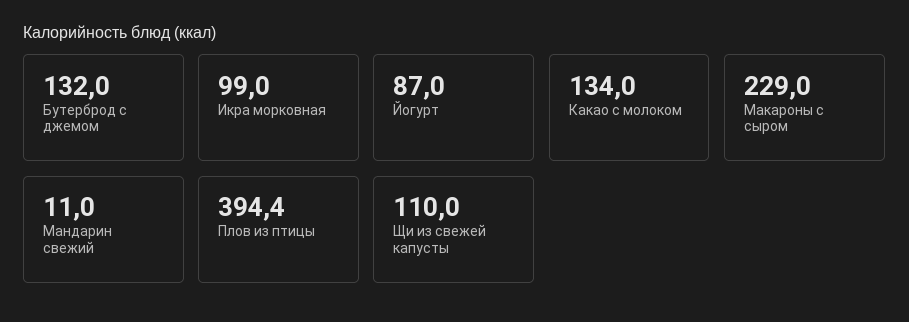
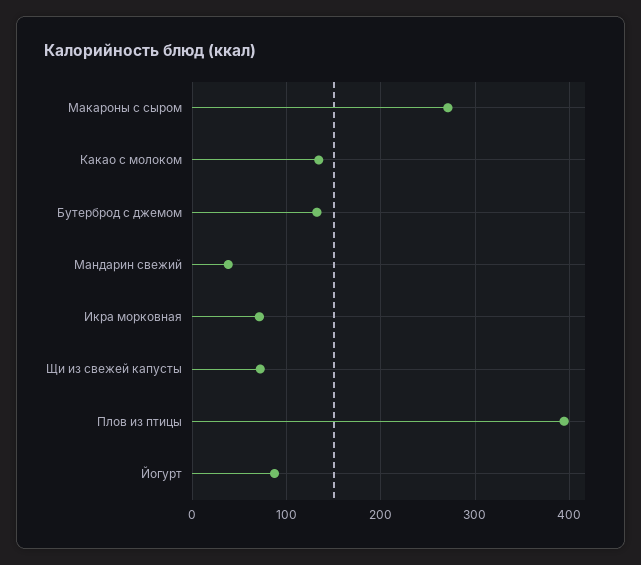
Икра морковная: 99 -> 70
Макароны с сыром: 229 -> 270
Мандарин свежий: 11 -> 40
Щи из свежей капусты: 110 -> 70

